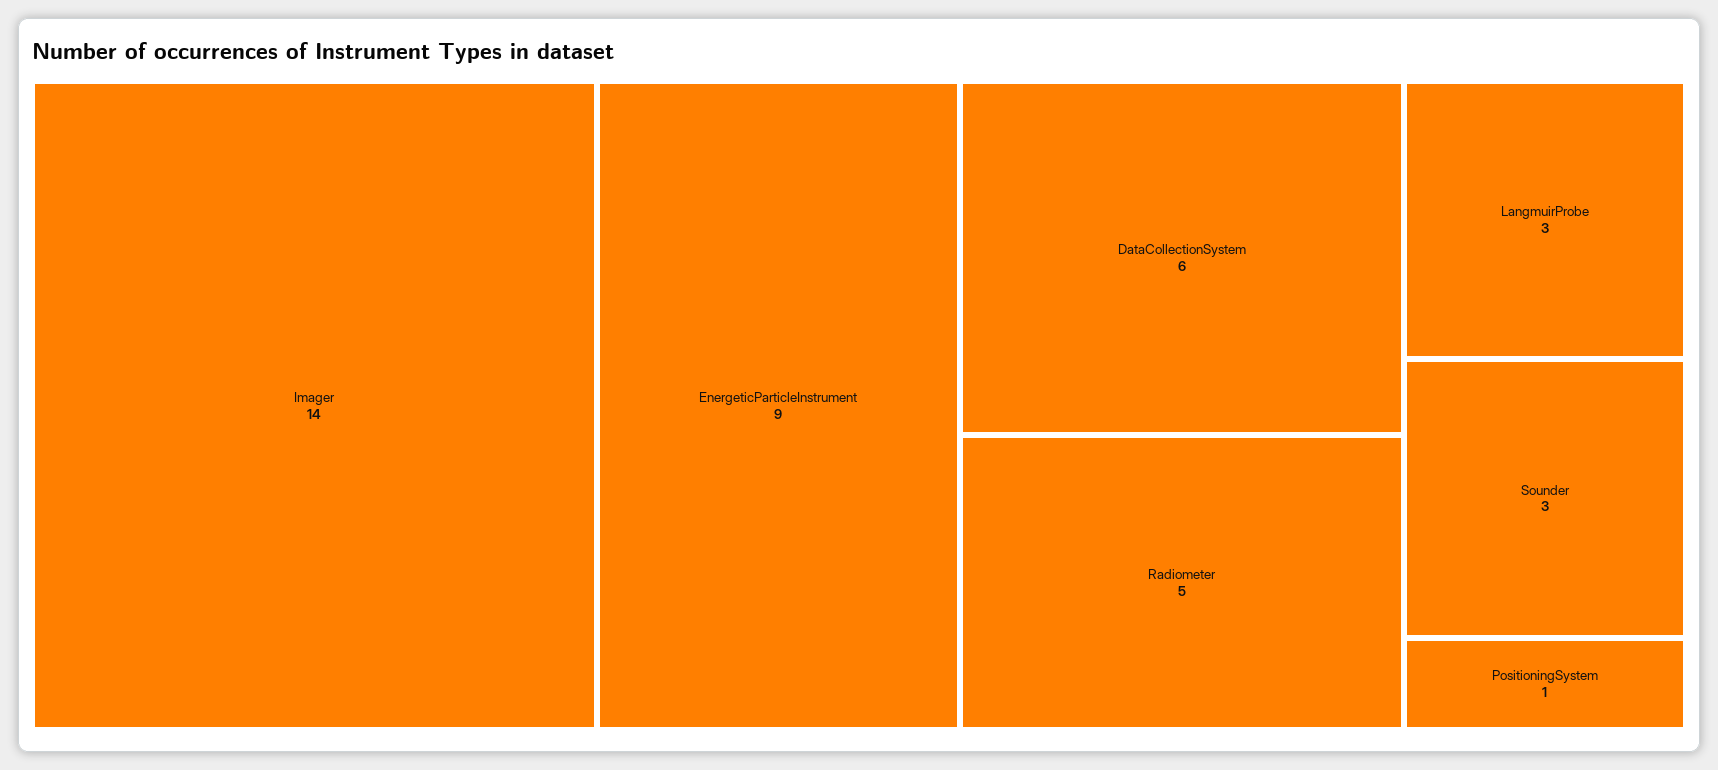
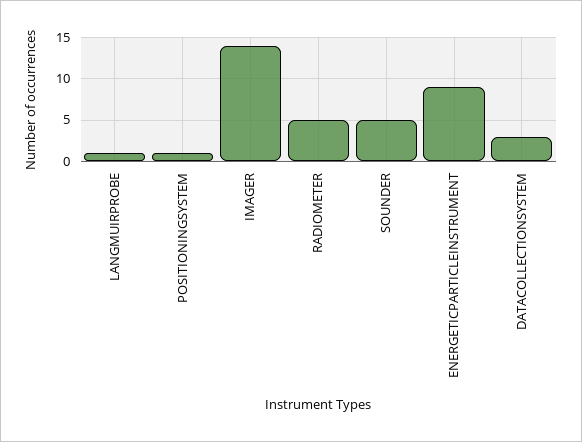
DataCollectionSystem: 6 -> 3
LangmuirProbe: 3 -> 1
Sounder: 3 -> 5

